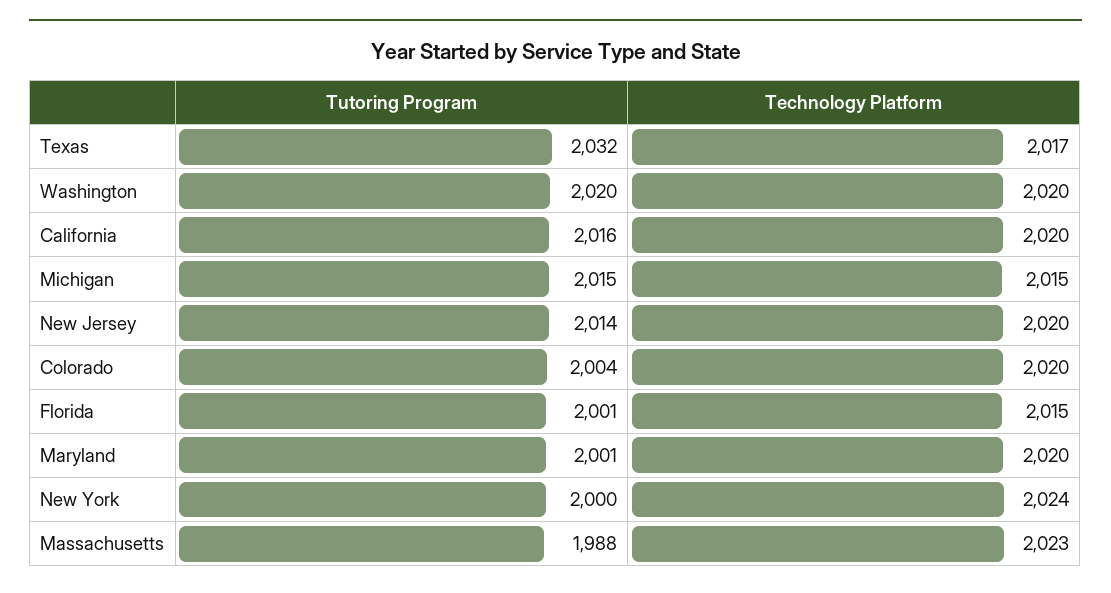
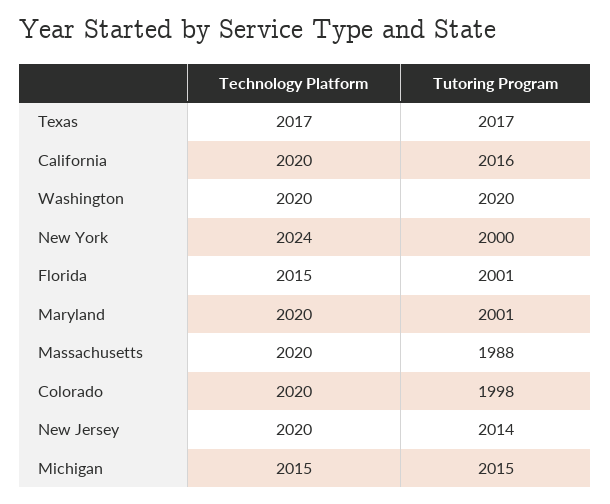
Tutoring Program, Texas: 2032 -> 2017
Tutoring Program, Colorado: 2004 -> 1998
Technology Platform, Massachusetts: 2023 -> 2020

